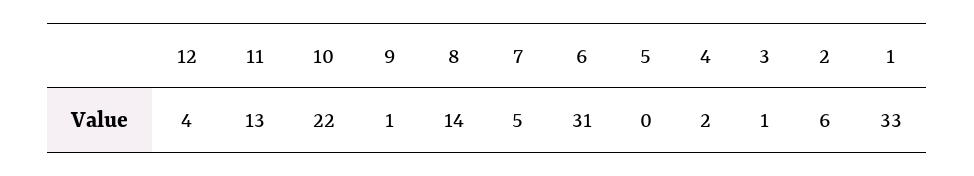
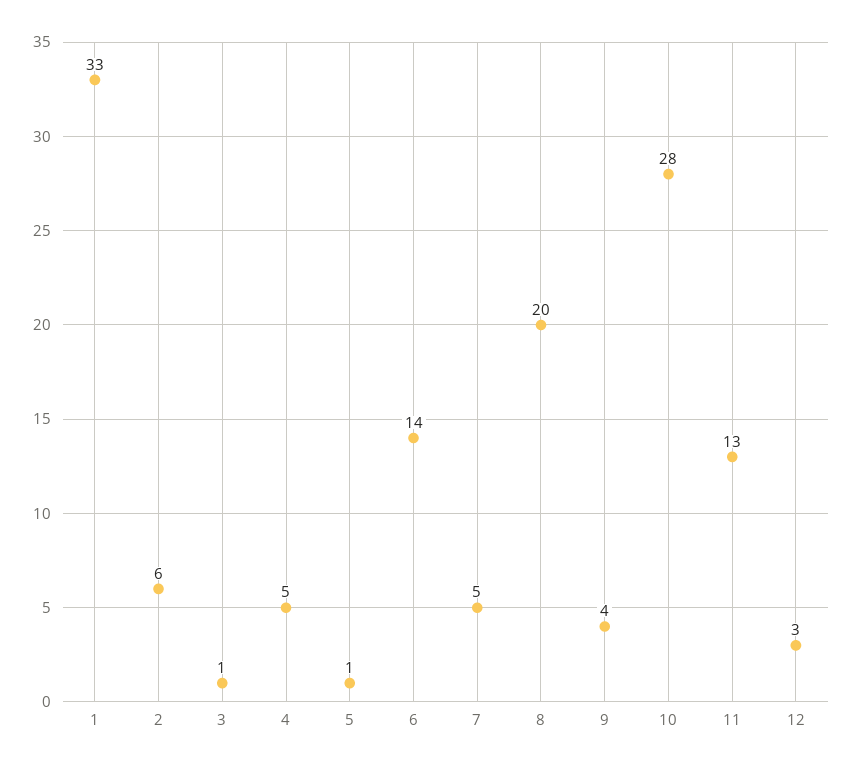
12: 4 -> 3
10: 22 -> 28
9: 1 -> 4
8: 14 -> 20
6: 31 -> 14
5: 0 -> 1
4: 2 -> 5

